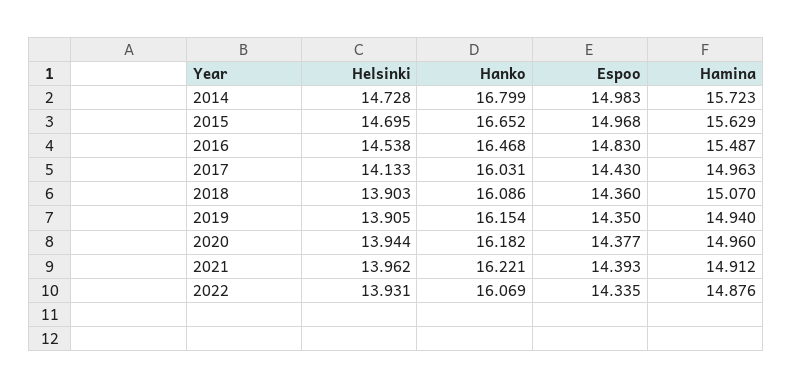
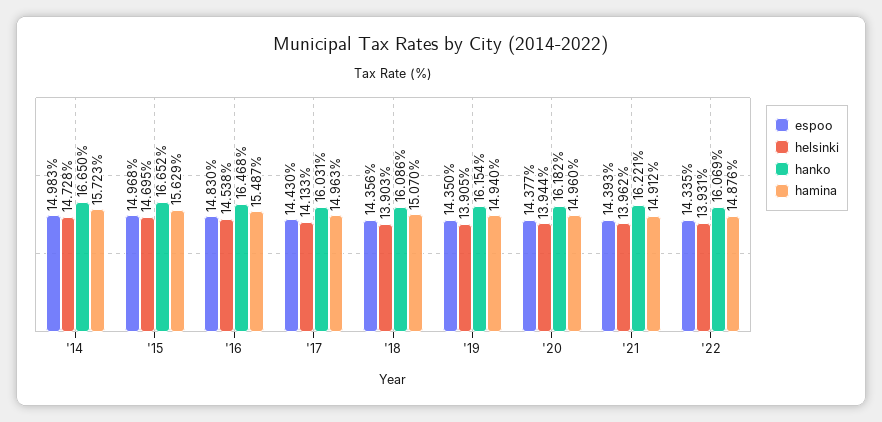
Hanko, 2014: 16.799 -> 16.65
Espoo, 2018: 14.36 -> 14.356

